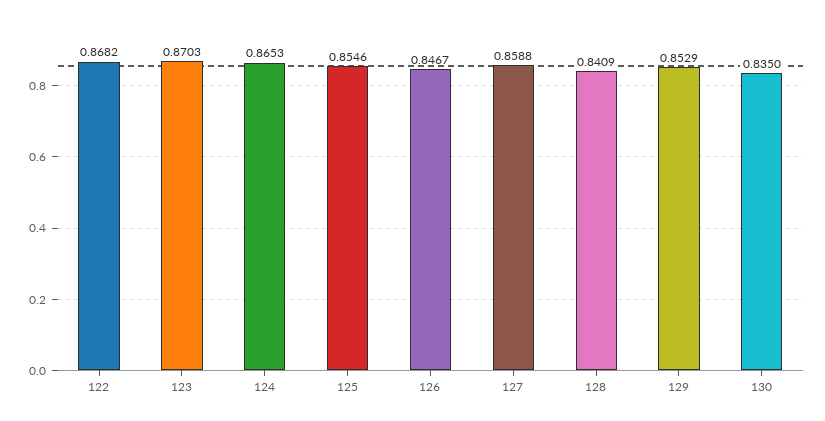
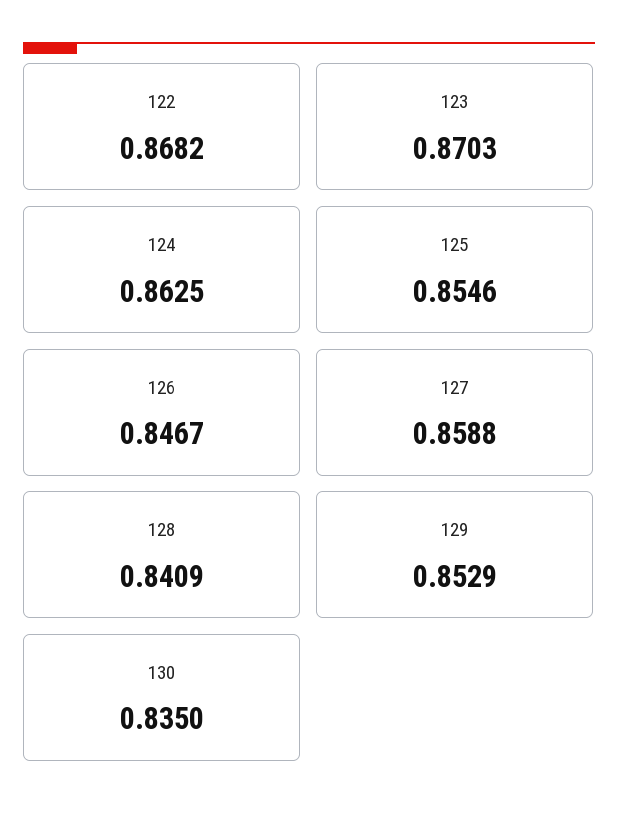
124: 0.8653 -> 0.8625

